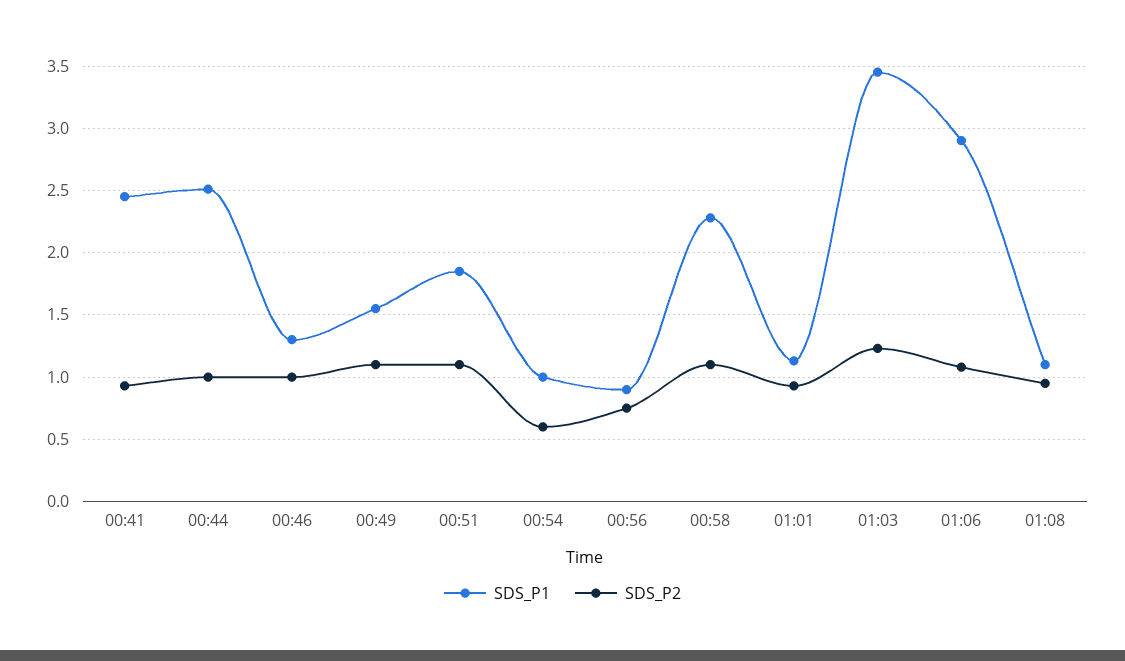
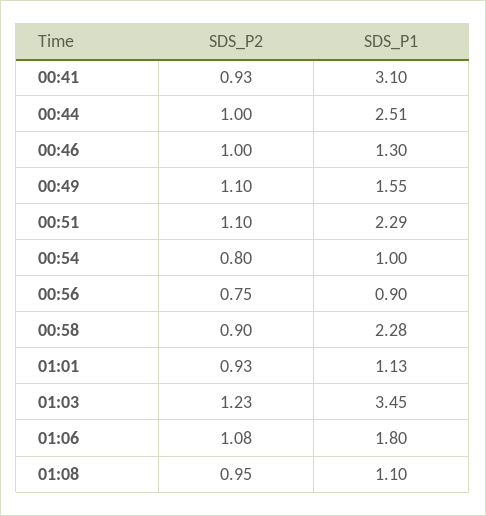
SDS_P1, 00:41: 2.45 -> 3.1
SDS_P1, 00:51: 1.85 -> 2.29
SDS_P2, 00:54: 0.6 -> 0.8
SDS_P2, 00:58: 1.1 -> 0.9
SDS_P1, 01:06: 2.9 -> 1.8

